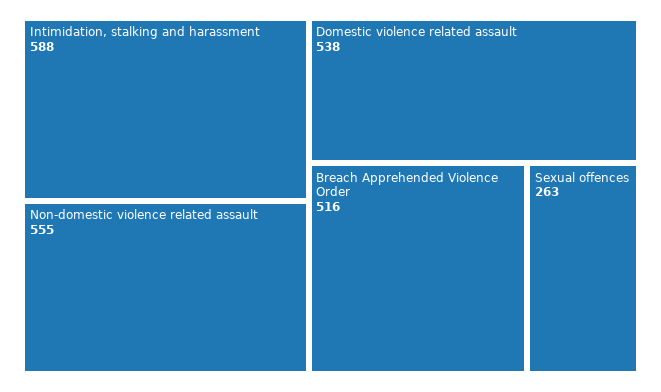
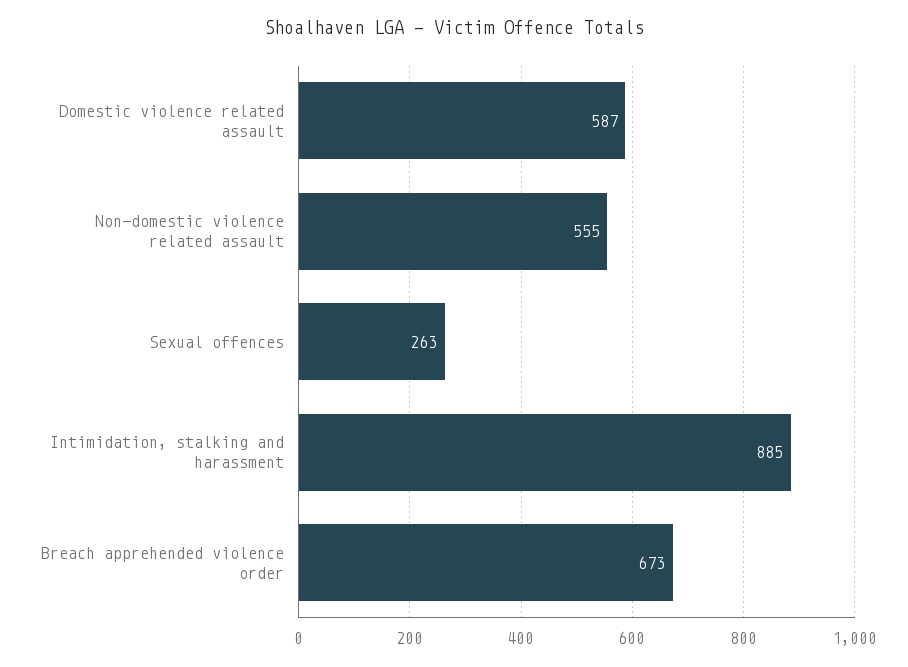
Intimidation, stalking and harassment: 588 -> 885
Domestic violence related assault: 538 -> 587
Breach Apprehended Violence Order: 516 -> 673

